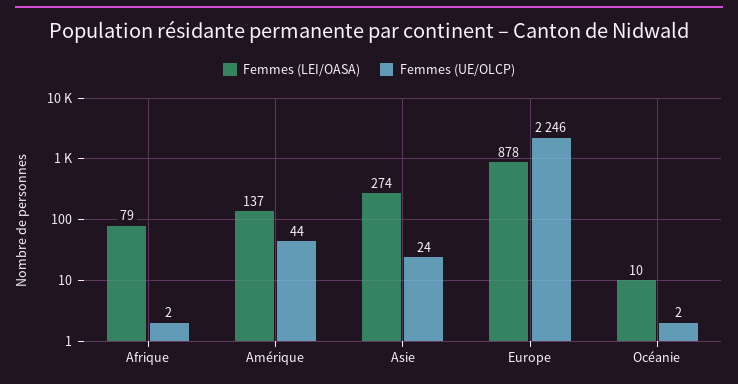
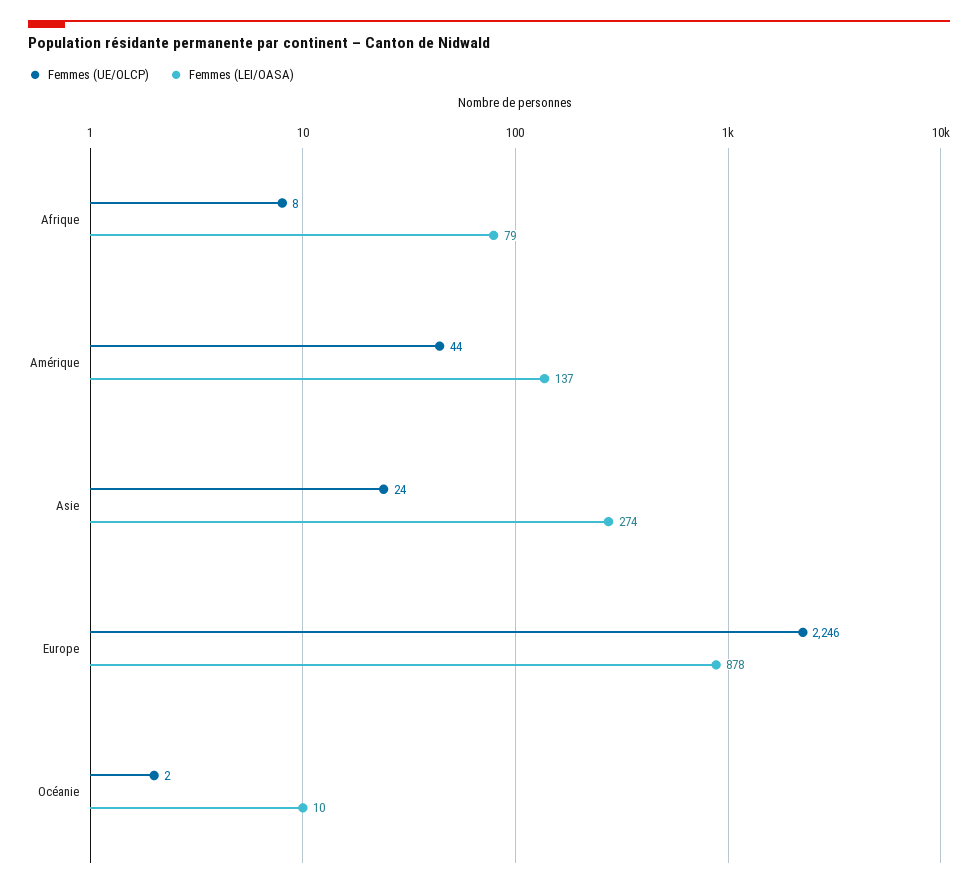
Femmes (UE/OLCP), Afrique: 2 -> 8

